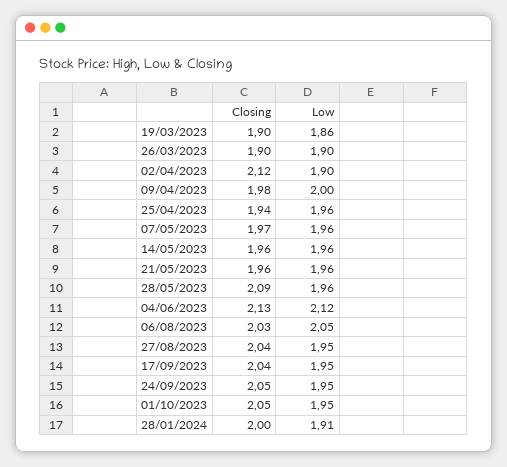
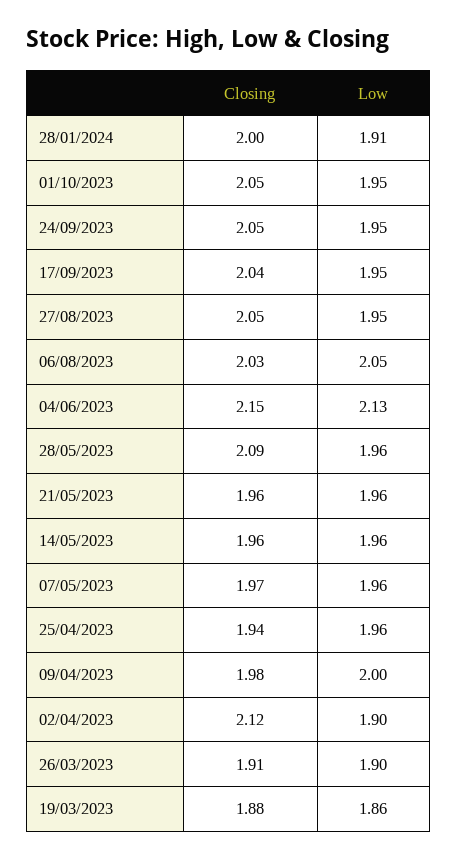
Closing, 19/03/2023: 1.9 -> 1.88
Closing, 26/03/2023: 1.9 -> 1.91
Closing, 04/06/2023: 2.13 -> 2.15
Low, 04/06/2023: 2.12 -> 2.13
Closing, 27/08/2023: 2.04 -> 2.05

